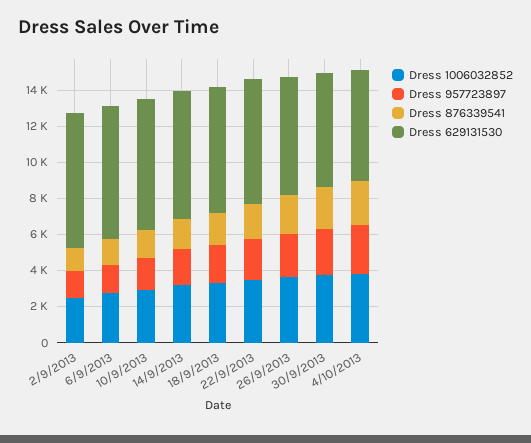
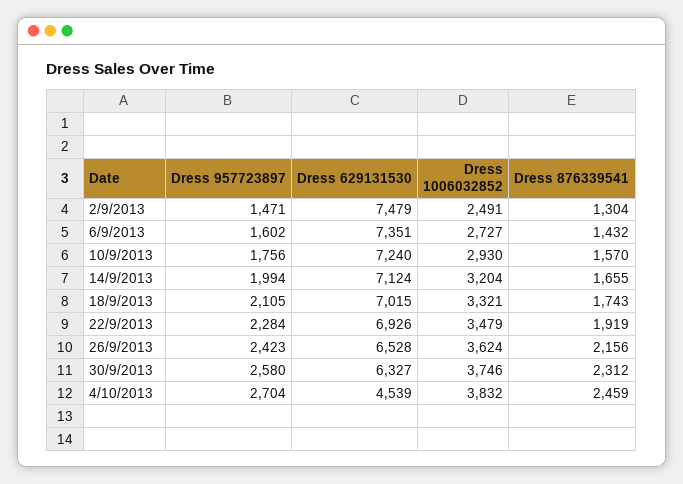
Dress 629131530, 4/10/2013: 6000 -> 4539

